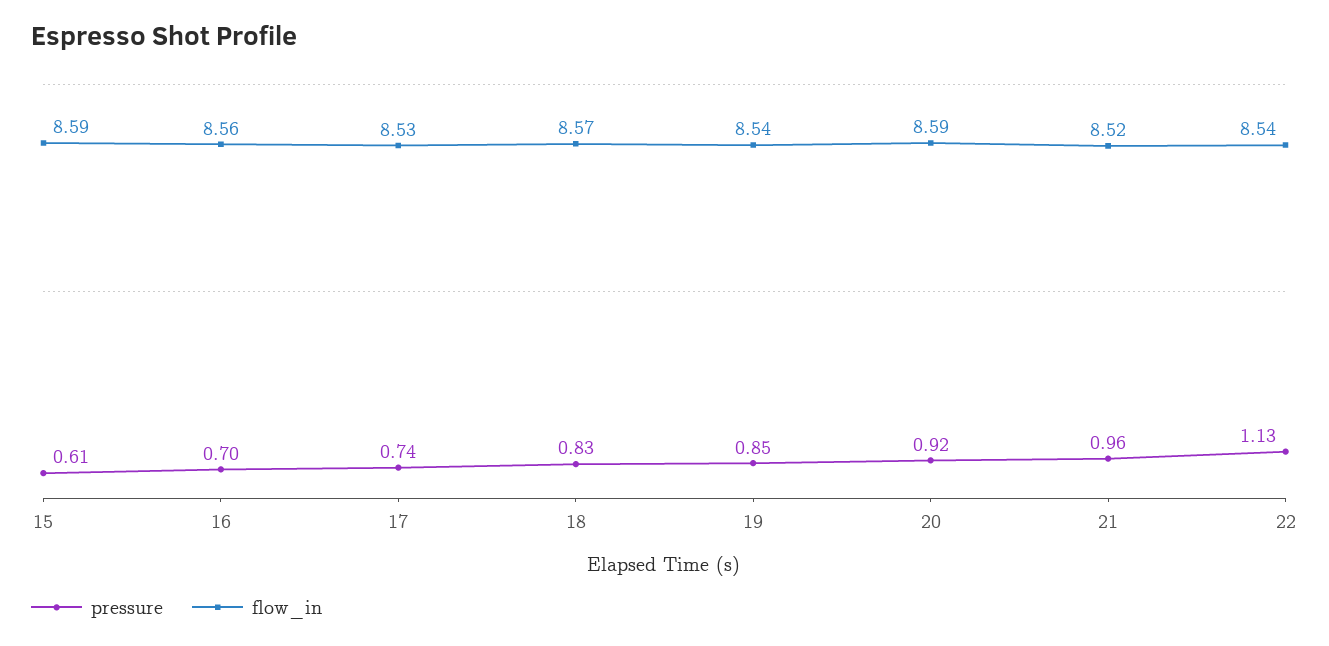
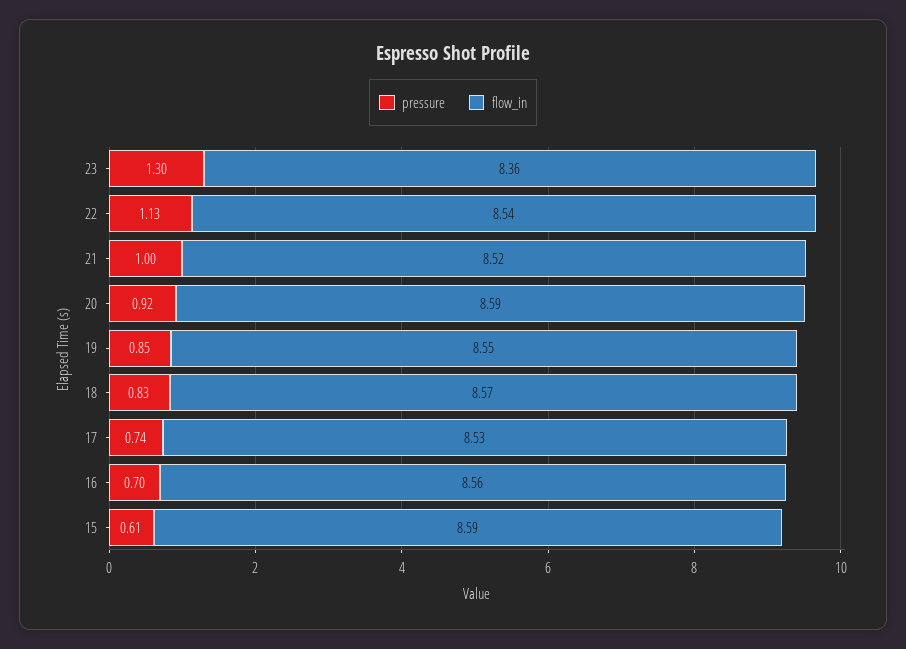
flow_in, 19: 8.54 -> 8.55
pressure, 21: 0.96 -> 1
pressure, 23: none -> 1.3
flow_in, 23: none -> 8.36

